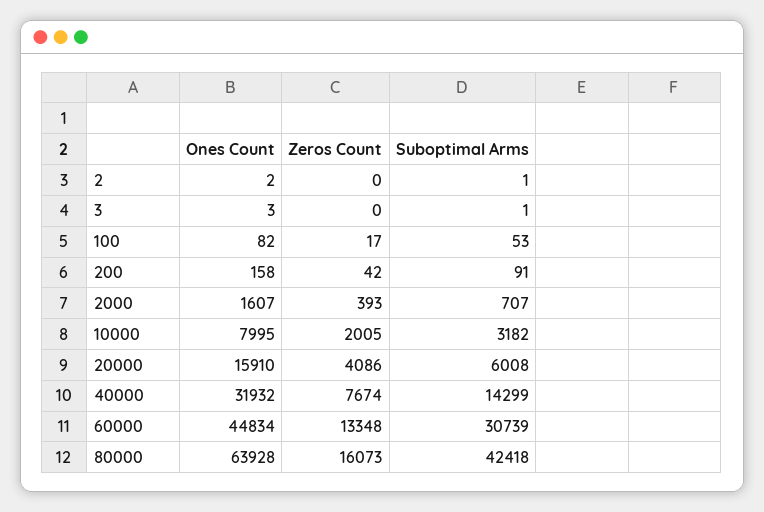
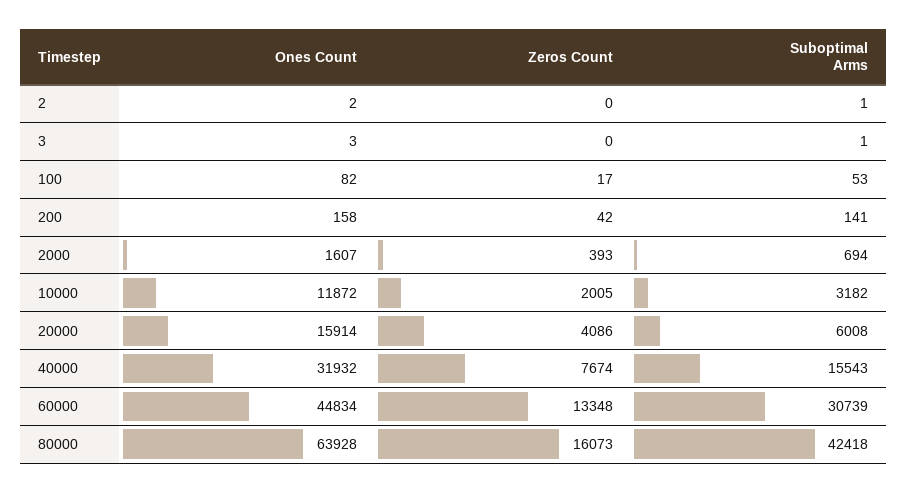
Suboptimal Arms, 200: 91 -> 141
Suboptimal Arms, 2000: 707 -> 694
Ones Count, 10000: 7995 -> 11872
Ones Count, 20000: 15910 -> 15914
Suboptimal Arms, 40000: 14299 -> 15543

